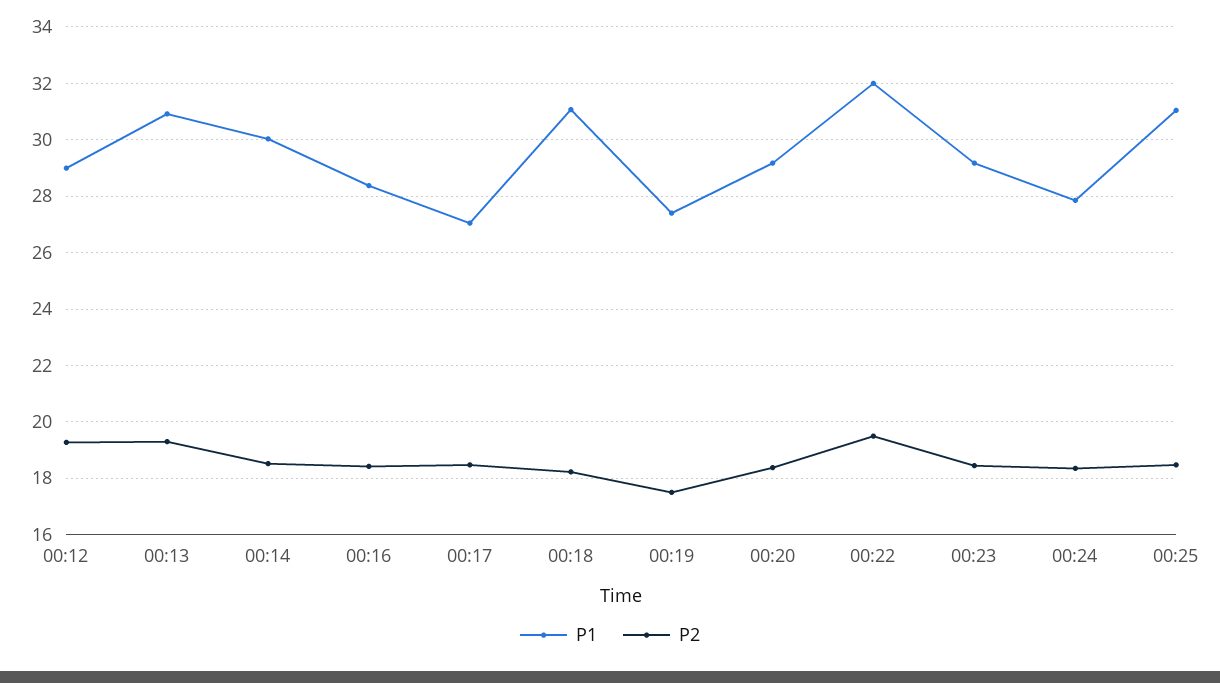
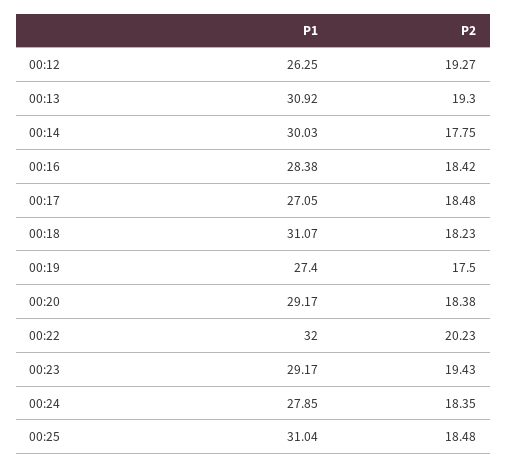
P1, 00:12: 29 -> 26.25
P2, 00:14: 18.5 -> 17.75
P2, 00:22: 19.5 -> 20.23
P2, 00:23: 18.5 -> 19.43

